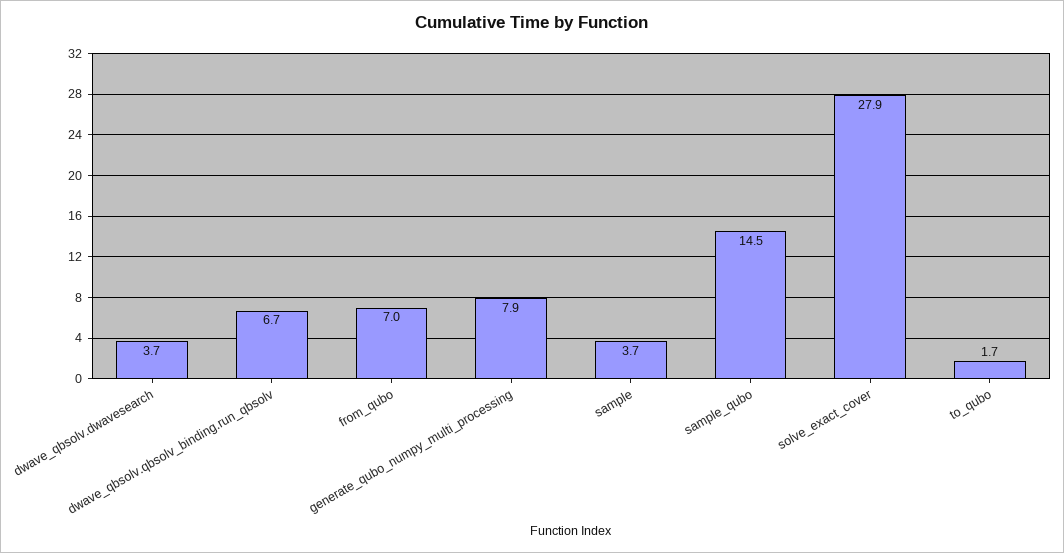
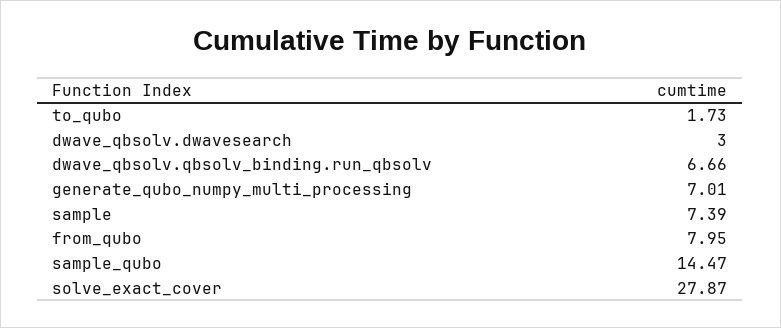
dwave_qbsolv.dwavesearch: 3.7 -> 3
from_qubo: 7 -> 7.95
generate_qubo_numpy_multi_processing: 7.9 -> 7.01
sample: 3.7 -> 7.39

